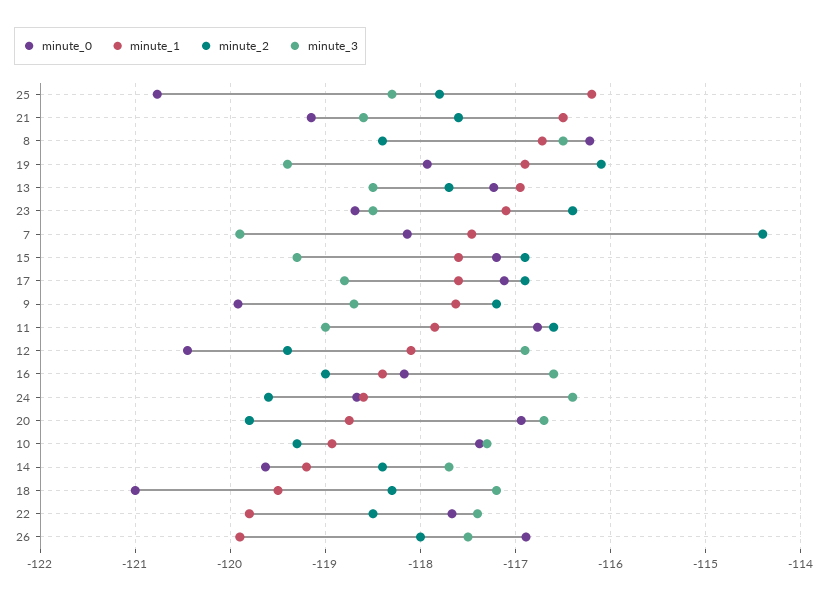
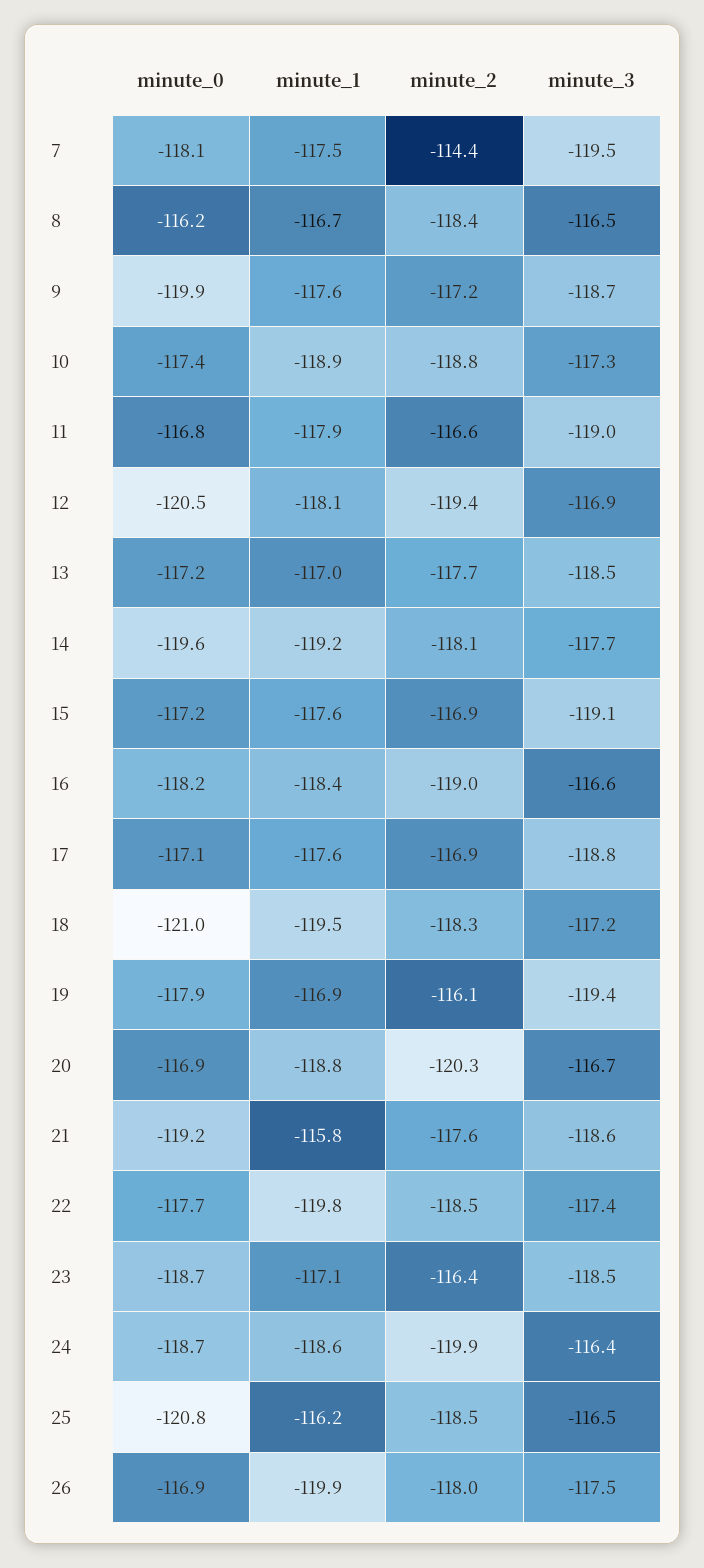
minute_2, 25: -117.8 -> -118.5
minute_3, 25: -118.3 -> -116.5
minute_1, 21: -116.5 -> -115.8
minute_3, 7: -119.9 -> -119.5
minute_3, 15: -119.3 -> -119.1
minute_2, 24: -119.6 -> -119.9
minute_2, 20: -119.8 -> -120.3
minute_2, 10: -119.3 -> -118.8
minute_2, 14: -118.4 -> -118.1

